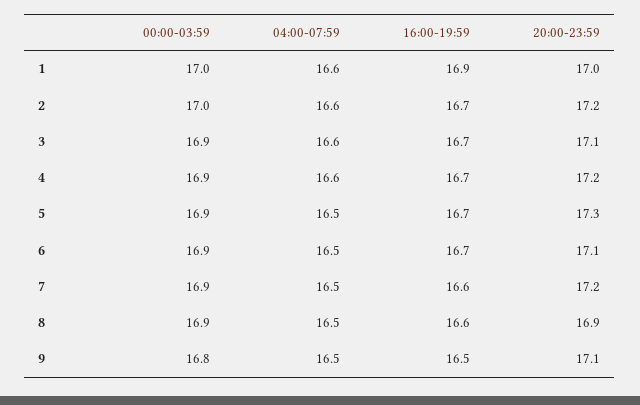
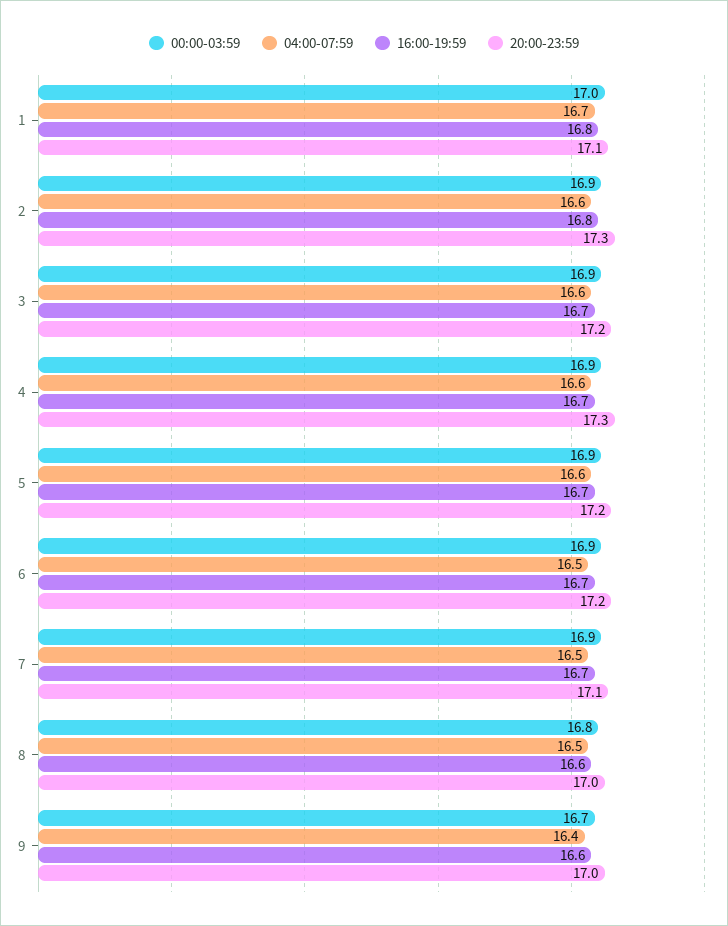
04:00-07:59, 1: 16.6 -> 16.7
16:00-19:59, 1: 16.9 -> 16.8
20:00-23:59, 1: 17 -> 17.1
00:00-03:59, 2: 17 -> 16.9
16:00-19:59, 2: 16.7 -> 16.8
20:00-23:59, 2: 17.2 -> 17.3
20:00-23:59, 3: 17.1 -> 17.2
20:00-23:59, 4: 17.2 -> 17.3
04:00-07:59, 5: 16.5 -> 16.6
20:00-23:59, 5: 17.3 -> 17.2
20:00-23:59, 6: 17.1 -> 17.2
16:00-19:59, 7: 16.6 -> 16.7
20:00-23:59, 7: 17.2 -> 17.1
00:00-03:59, 8: 16.9 -> 16.8
20:00-23:59, 8: 16.9 -> 17
00:00-03:59, 9: 16.8 -> 16.7
04:00-07:59, 9: 16.5 -> 16.4
16:00-19:59, 9: 16.5 -> 16.6
20:00-23:59, 9: 17.1 -> 17

